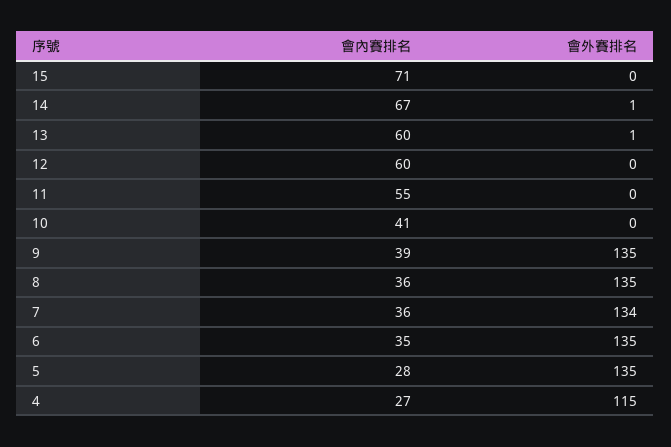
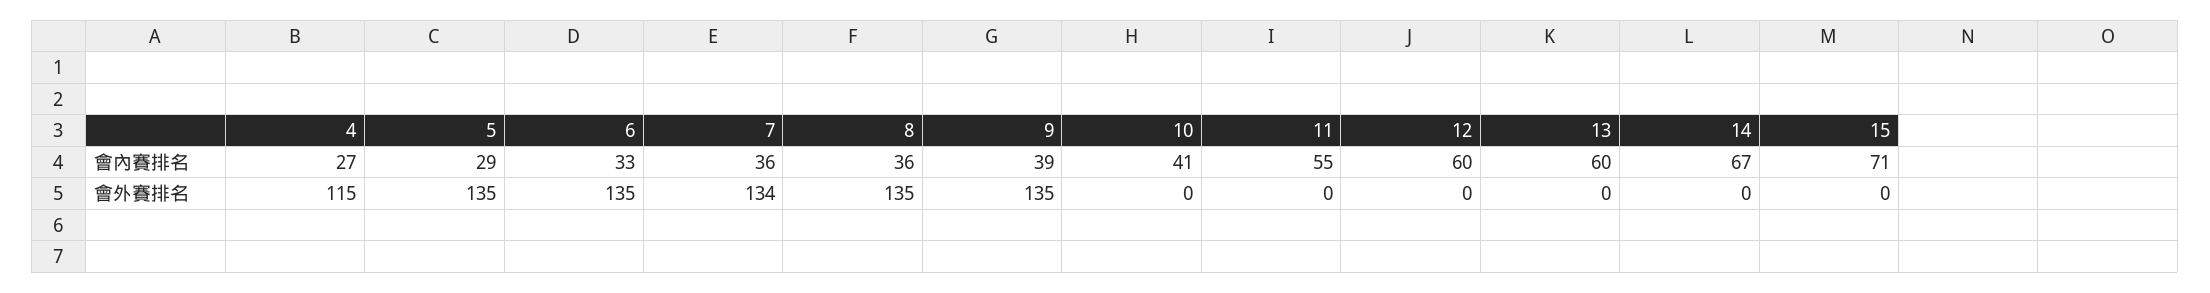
會外賽排名, 14: 1 -> 0
會外賽排名, 13: 1 -> 0
會內賽排名, 6: 35 -> 33
會內賽排名, 5: 28 -> 29

